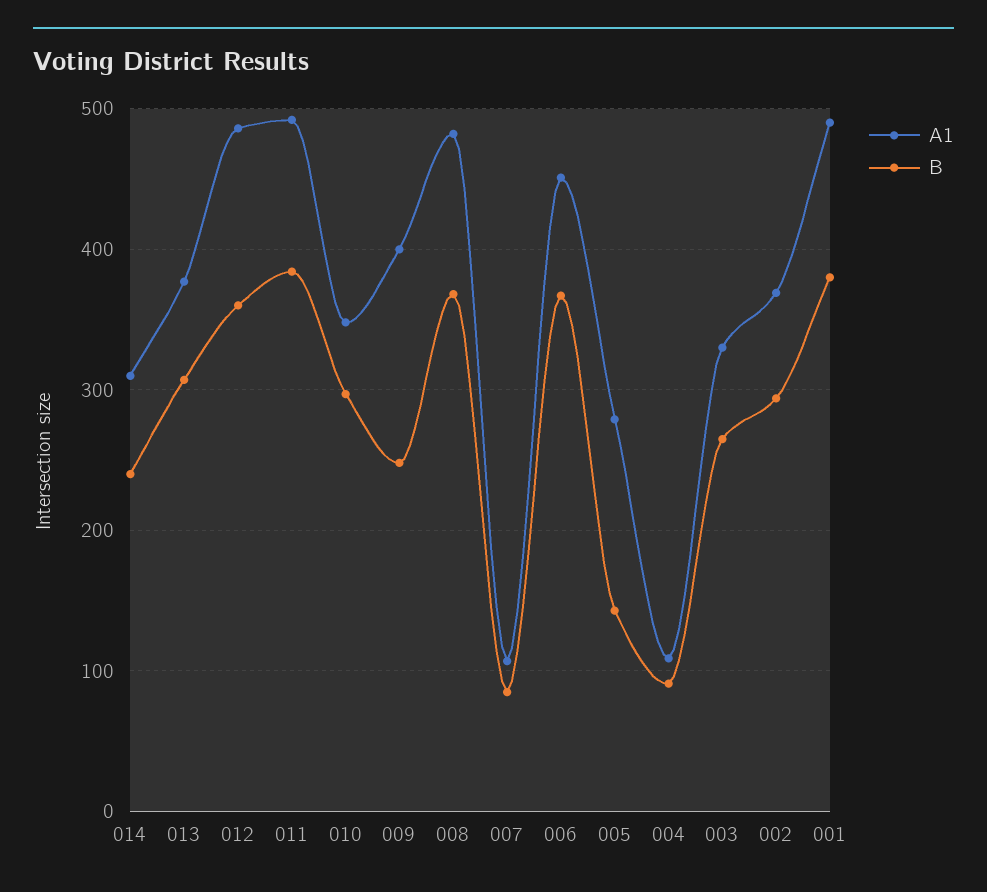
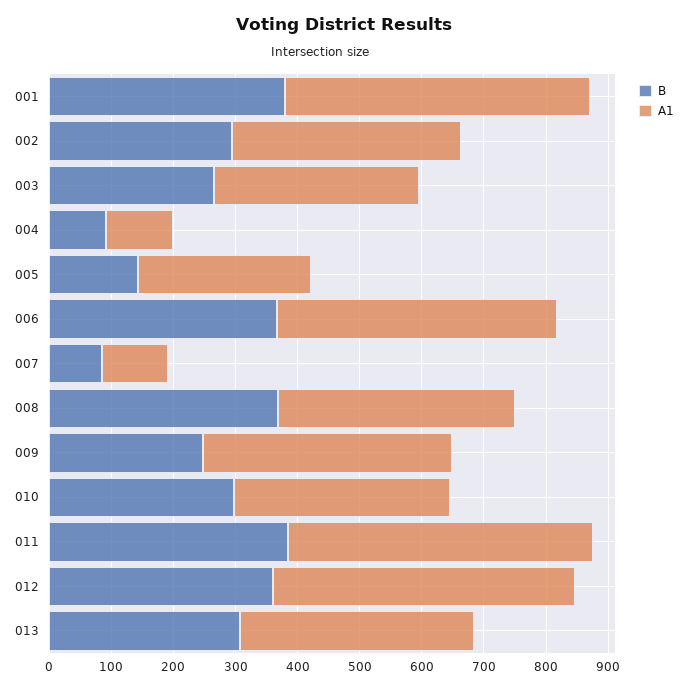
A1, 014: 310 -> none
B, 014: 240 -> none
A1, 008: 480 -> 380

